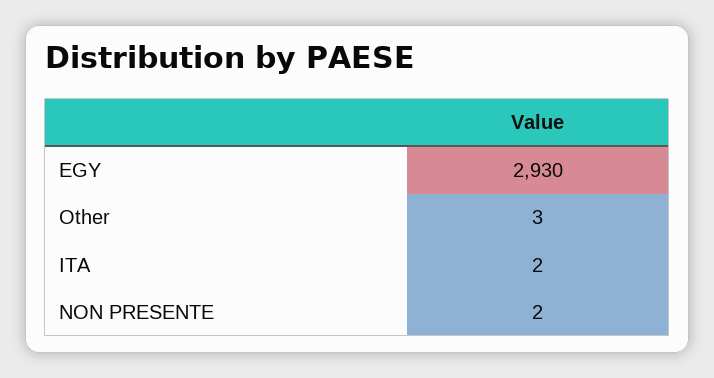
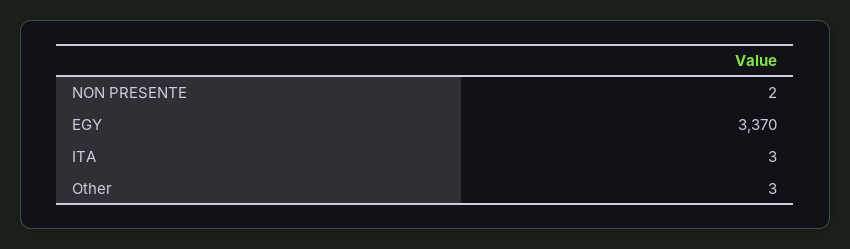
EGY: 2930 -> 3370
ITA: 2 -> 3

